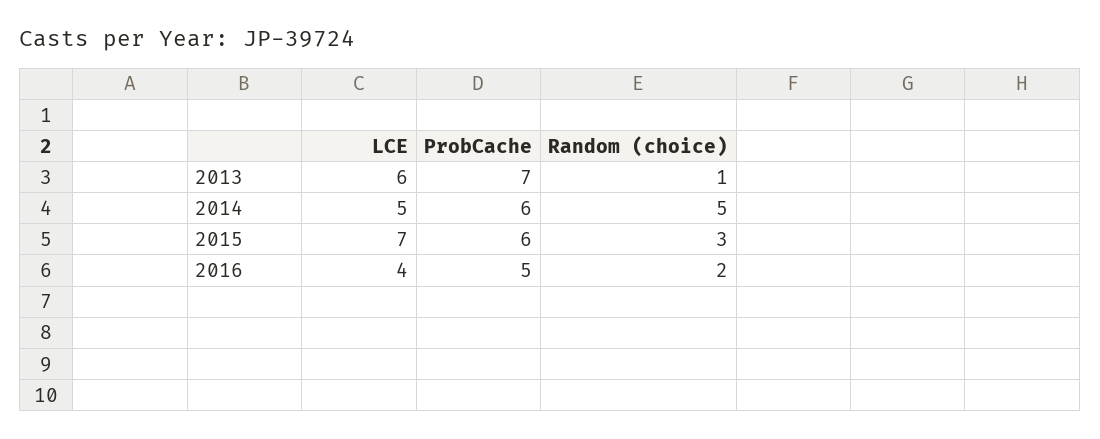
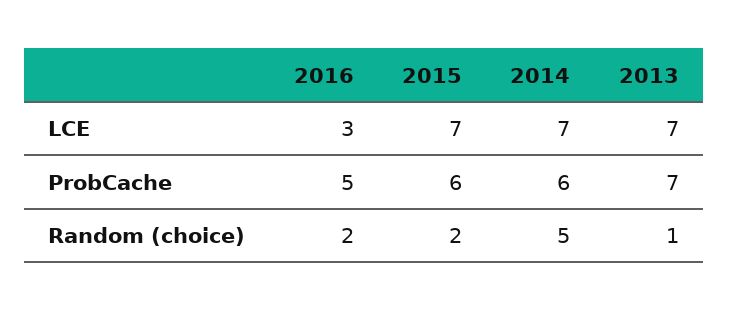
LCE, 2013: 6 -> 7
LCE, 2014: 5 -> 7
Random (choice), 2015: 3 -> 2
LCE, 2016: 4 -> 3

